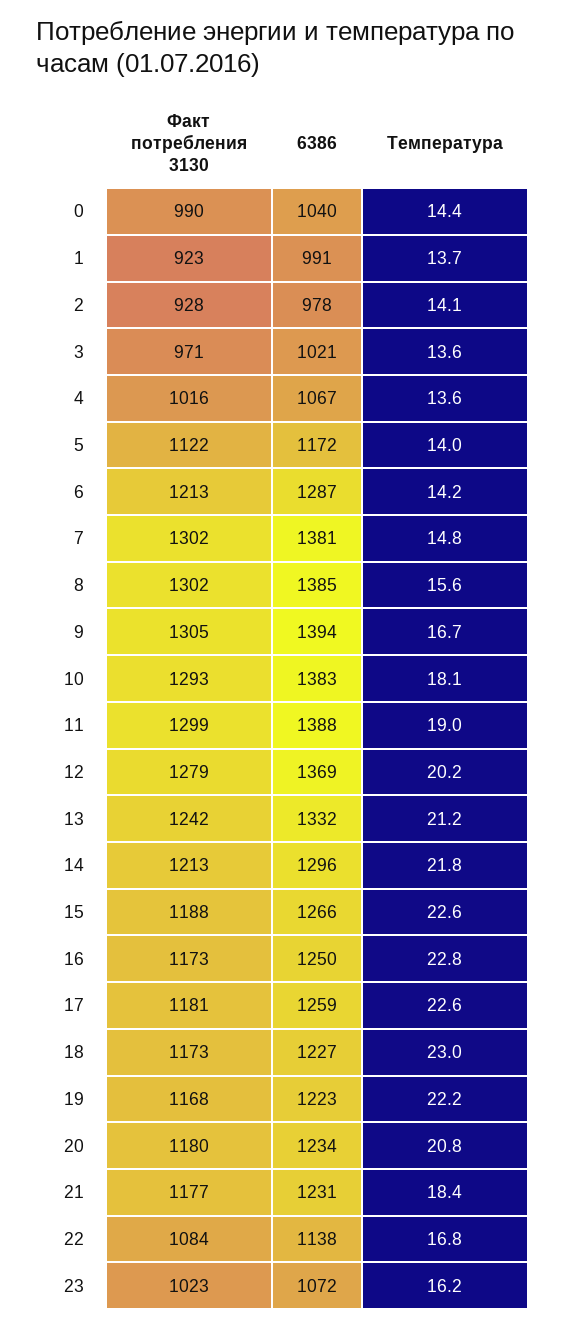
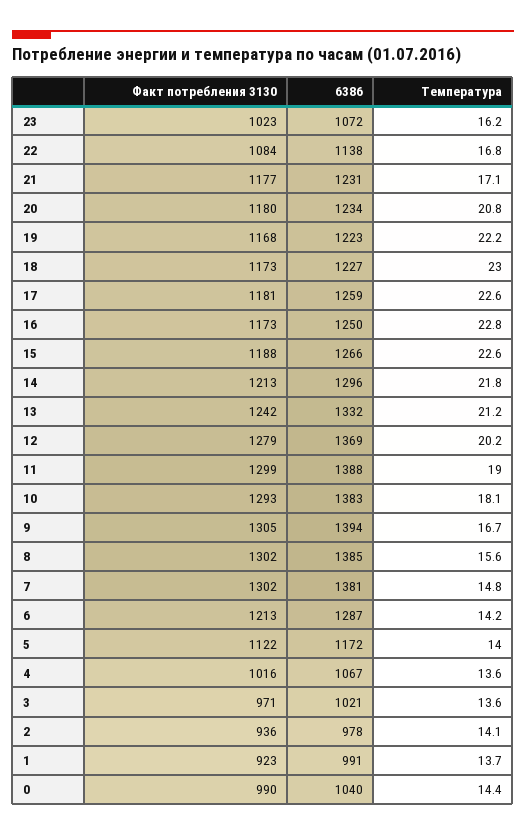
Факт потребления 3130, 2: 928 -> 936
Температура, 21: 18.4 -> 17.1

